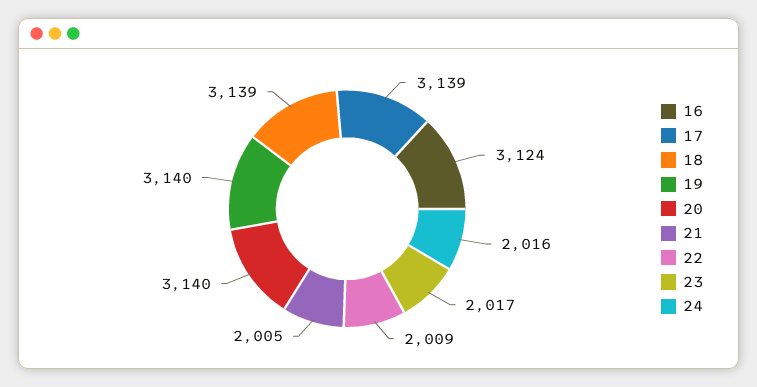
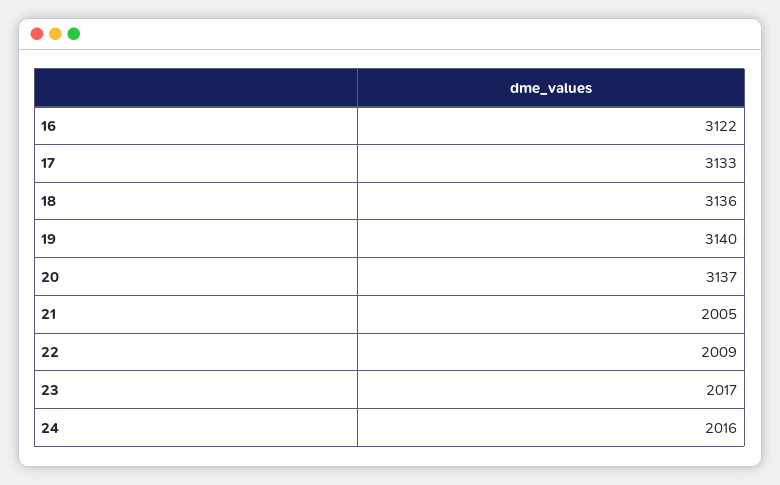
16: 3124 -> 3122
17: 3139 -> 3133
18: 3139 -> 3136
20: 3140 -> 3137

